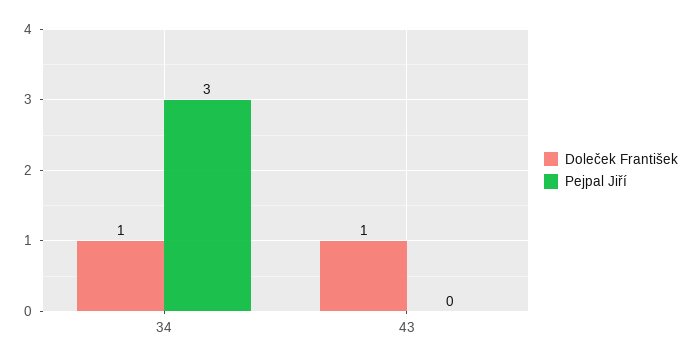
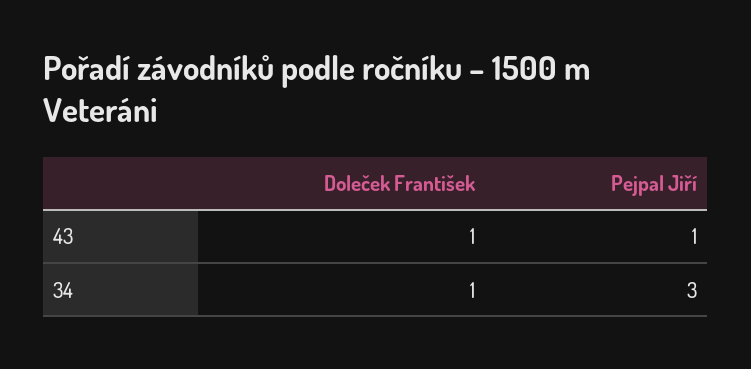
Pejpal Jiří, 43: 0 -> 1

